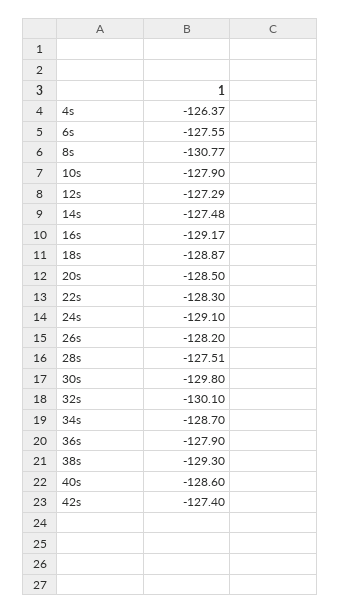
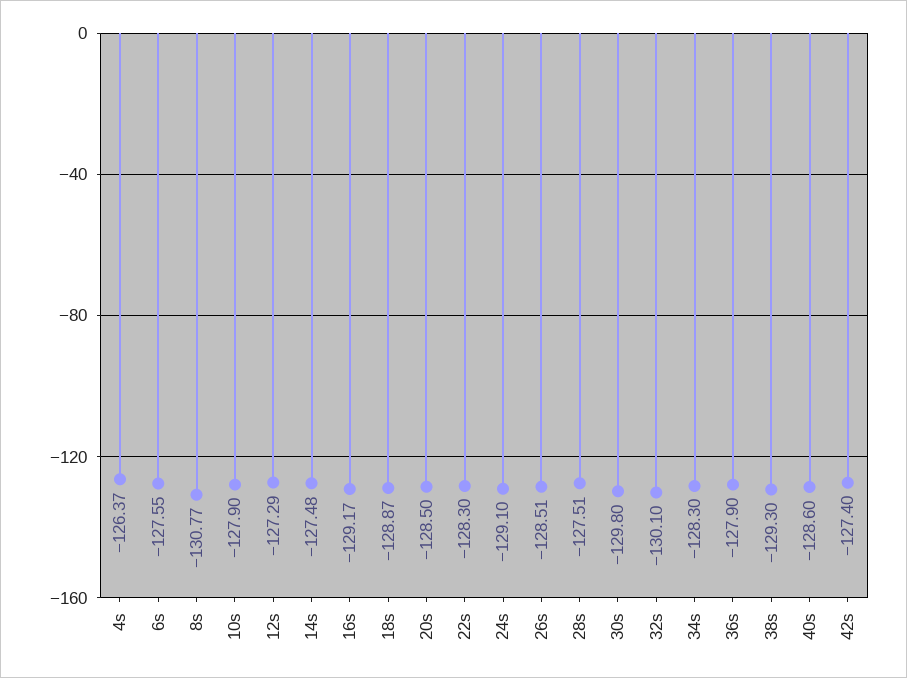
26s: -128.2 -> -128.51
34s: -128.7 -> -128.3

